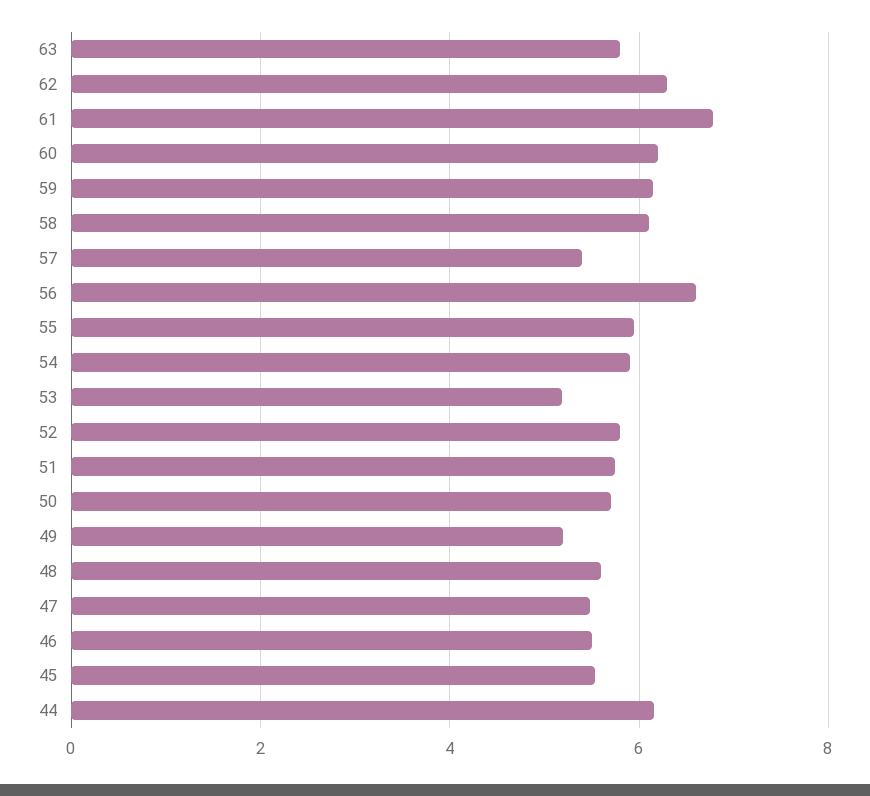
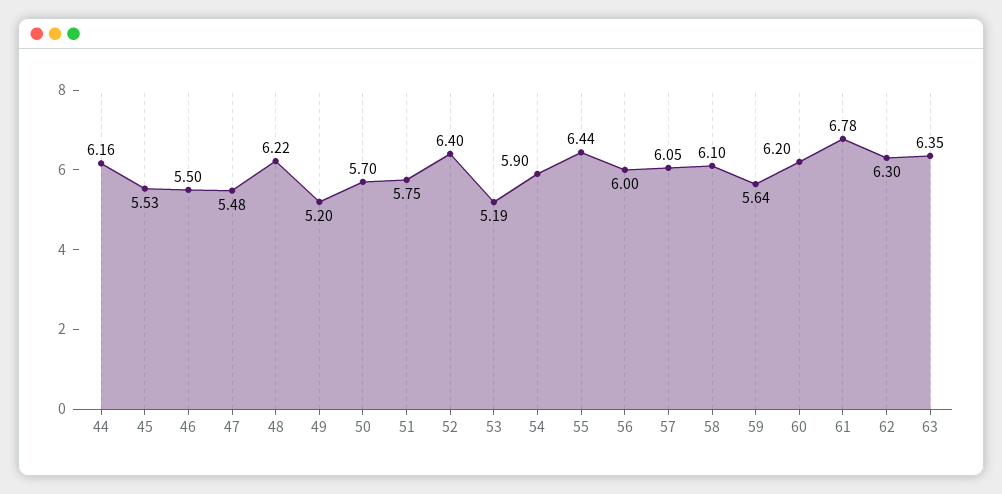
63: 5.8 -> 6.35
59: 6.2 -> 5.64
57: 5.4 -> 6.05
56: 6.6 -> 6
55: 6 -> 6.44
52: 5.8 -> 6.4
48: 5.6 -> 6.22

